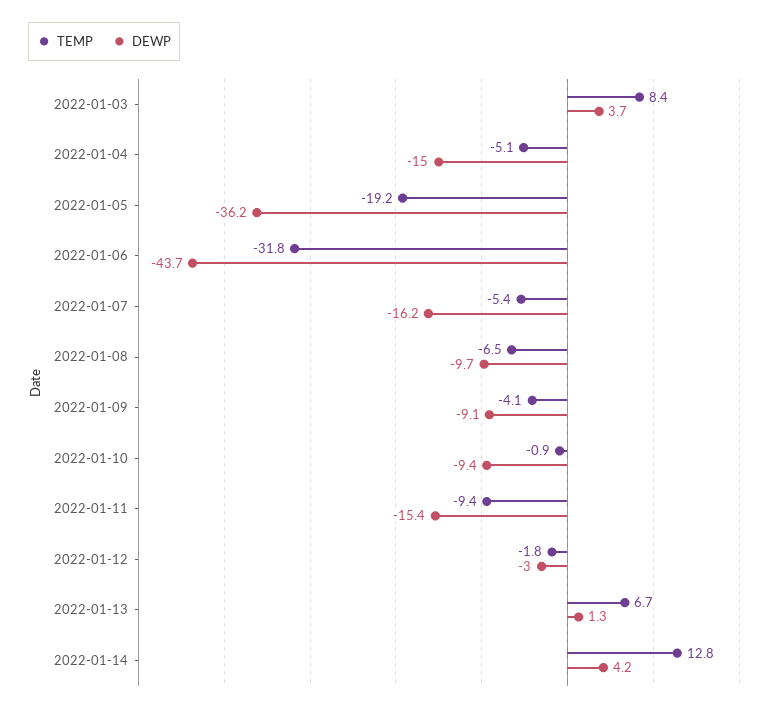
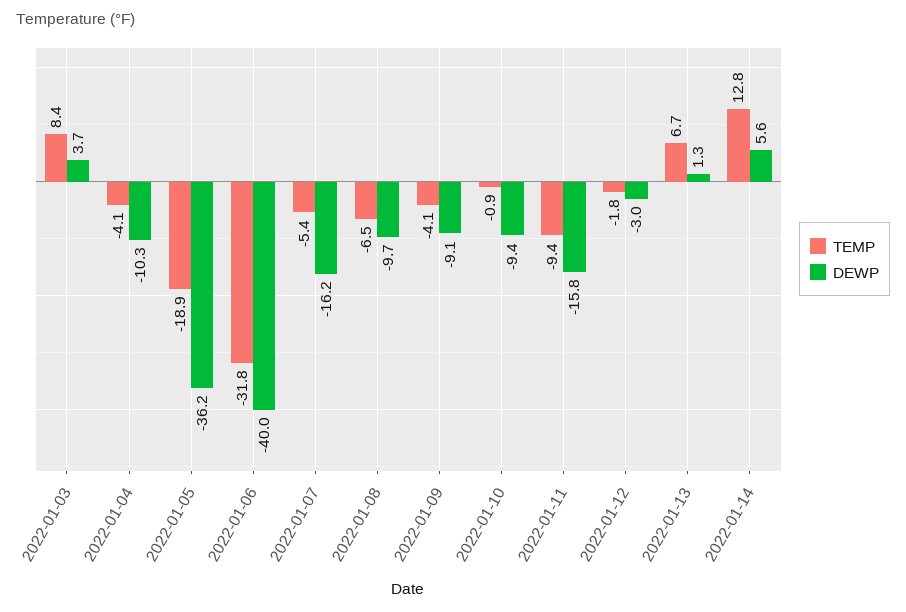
TEMP, 2022-01-04: -5.1 -> -4.1
DEWP, 2022-01-04: -15 -> -10.3
TEMP, 2022-01-05: -19.2 -> -18.9
DEWP, 2022-01-06: -43.7 -> -40
DEWP, 2022-01-11: -15.4 -> -15.8
DEWP, 2022-01-14: 4.2 -> 5.6

